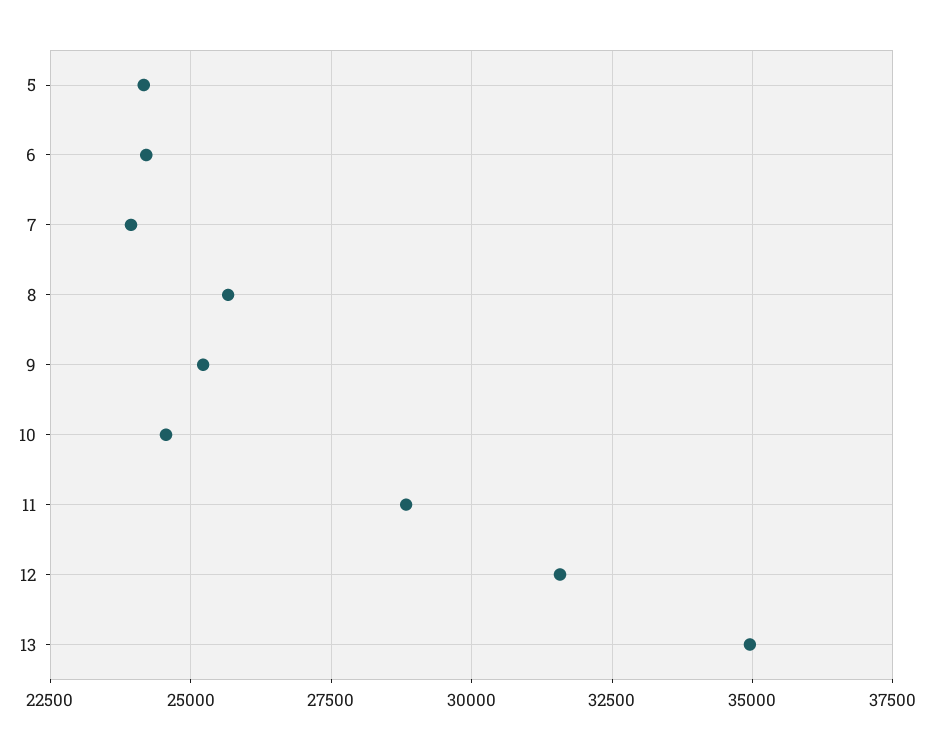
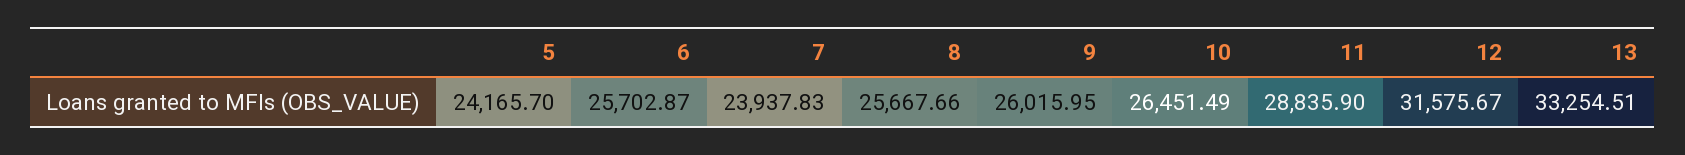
6: 24250 -> 25702.87
9: 25250 -> 26015.95
10: 24500 -> 26451.49
13: 35000 -> 33254.51

